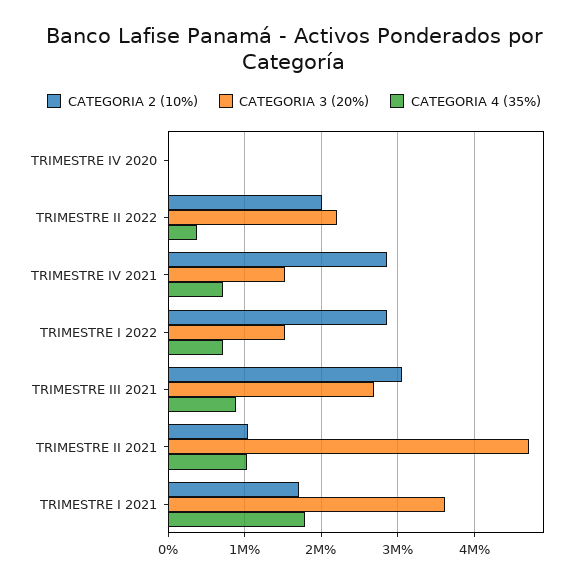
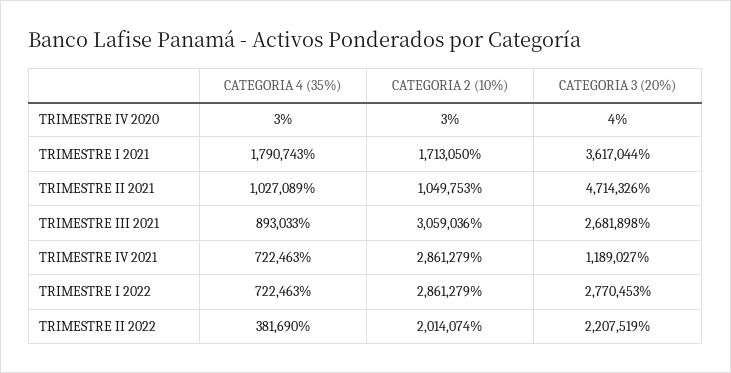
CATEGORIA 3 (20%), TRIMESTRE IV 2021: 1500000 -> 1189027
CATEGORIA 3 (20%), TRIMESTRE I 2022: 1500000 -> 2770453

